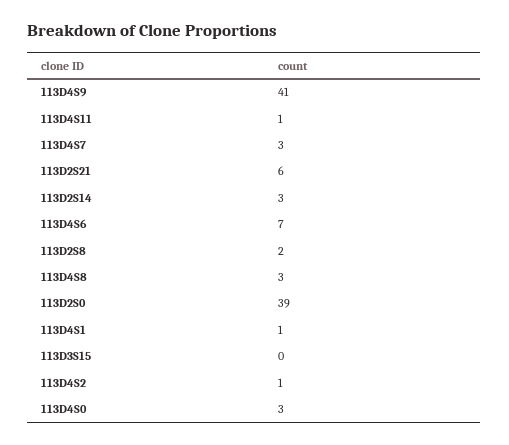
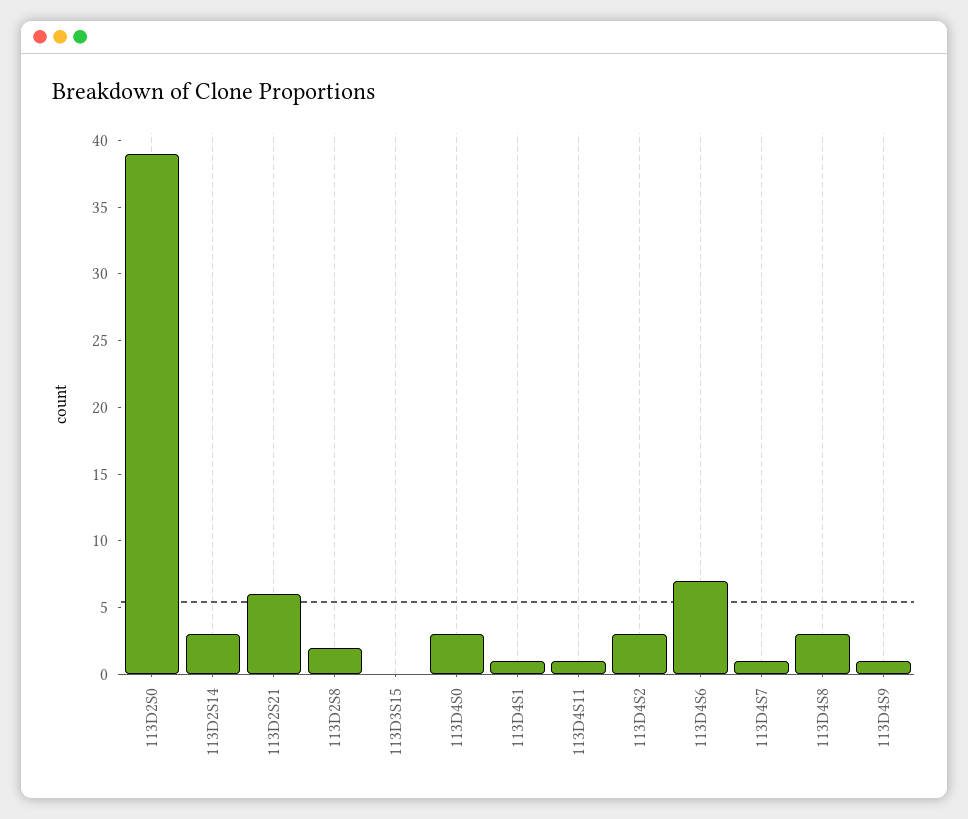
113D4S9: 41 -> 1
113D4S7: 3 -> 1
113D4S2: 1 -> 3

